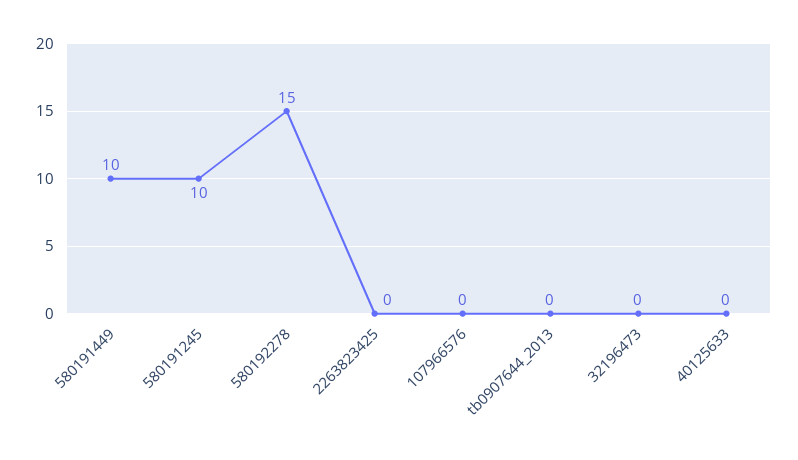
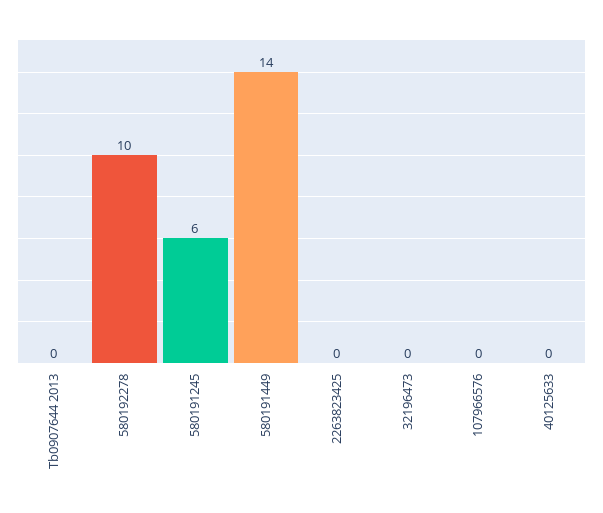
580191449: 10 -> 14
580191245: 10 -> 6
580192278: 15 -> 10

